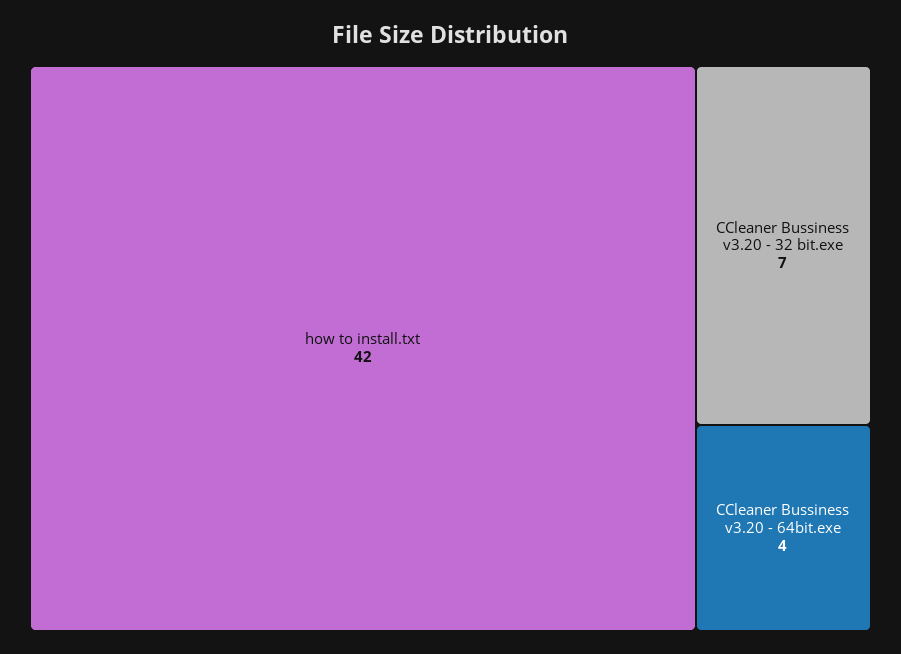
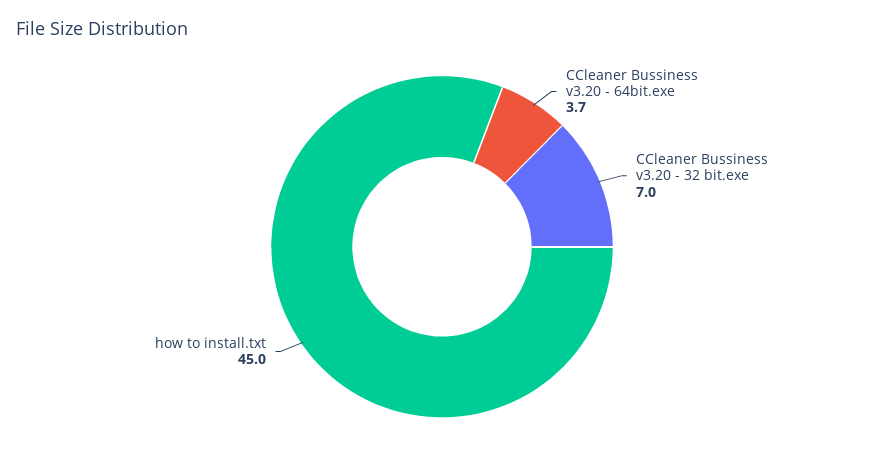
how to install.txt: 42 -> 45

